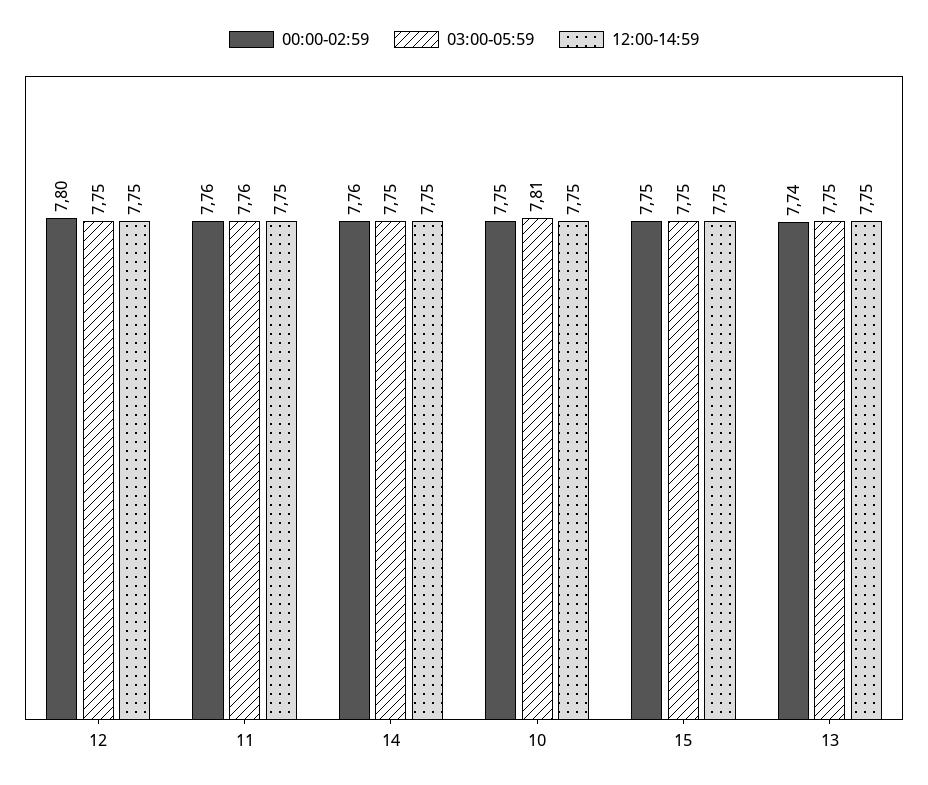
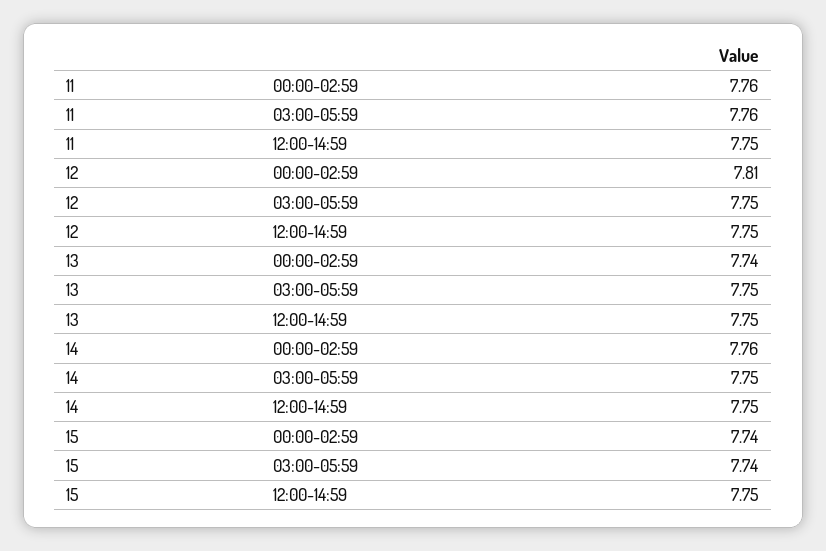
00:00-02:59, 12: 7.8 -> 7.81
00:00-02:59, 10: 7.75 -> none
03:00-05:59, 10: 7.81 -> none
12:00-14:59, 10: 7.75 -> none
00:00-02:59, 15: 7.75 -> 7.74
03:00-05:59, 15: 7.75 -> 7.74

